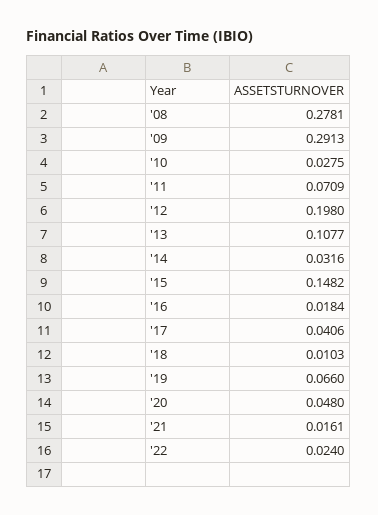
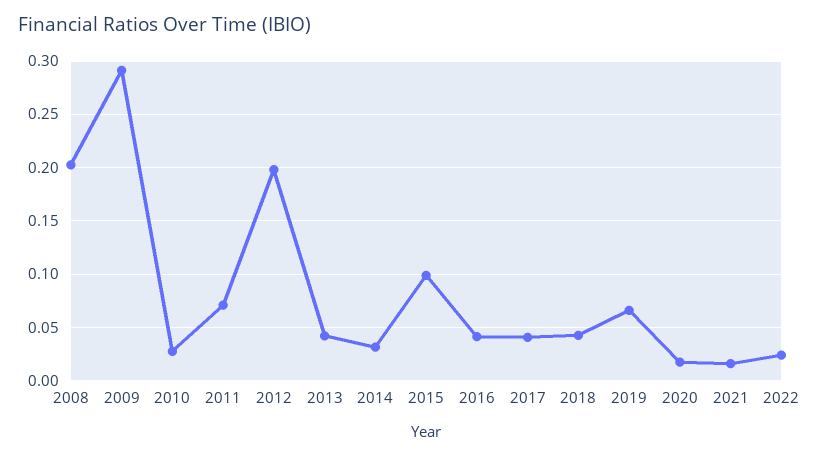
'08: 0.2781 -> 0.2
'13: 0.1077 -> 0.04
'15: 0.1482 -> 0.1
'16: 0.0184 -> 0.04
'18: 0.0103 -> 0.04
'20: 0.048 -> 0.02

